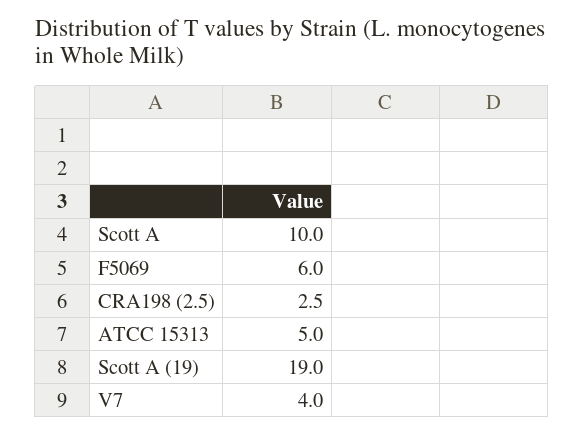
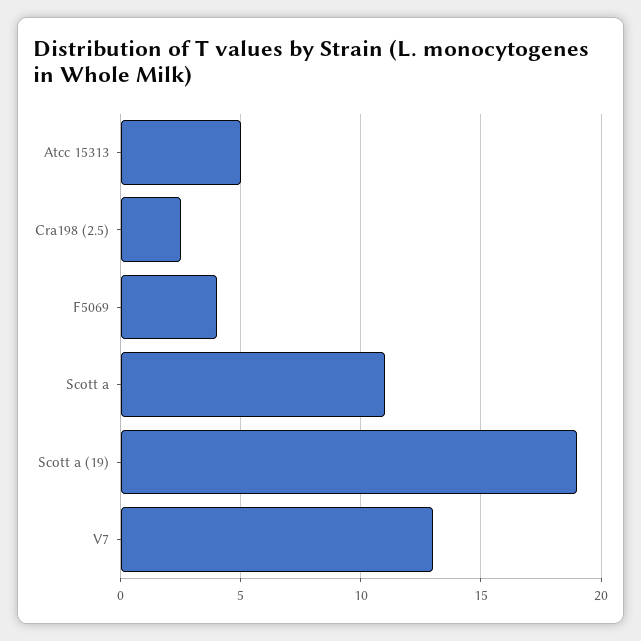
Scott A: 10 -> 11
F5069: 6 -> 4
V7: 4 -> 13

